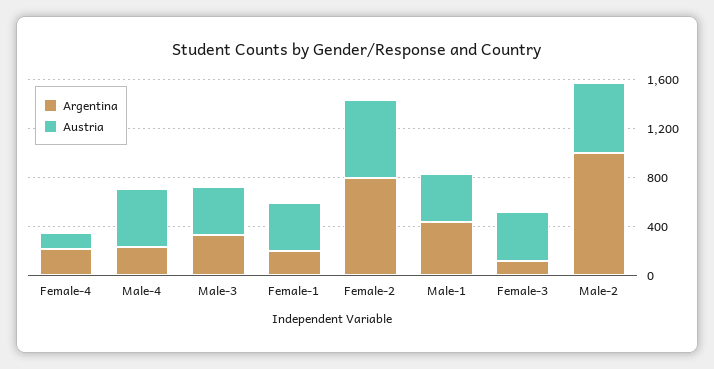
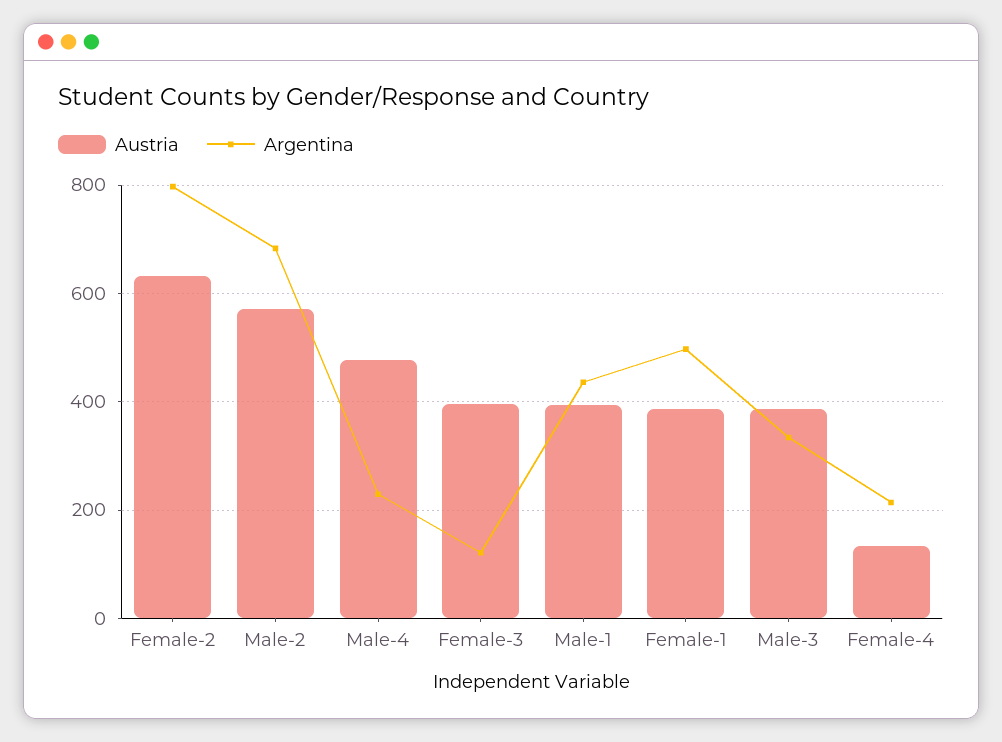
Argentina, Female-1: 200 -> 500
Argentina, Male-2: 1000 -> 680

